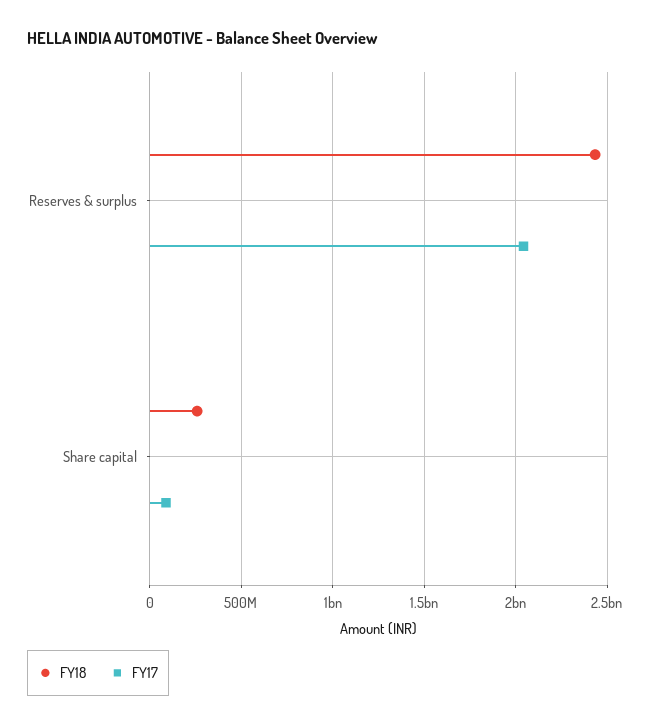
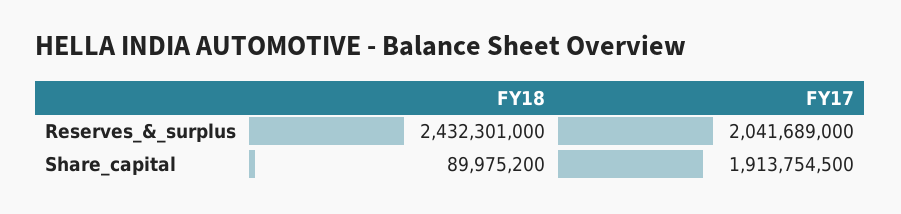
FY18, Share capital: 250000000 -> 89975200
FY17, Share capital: 100000000 -> 1913754500

